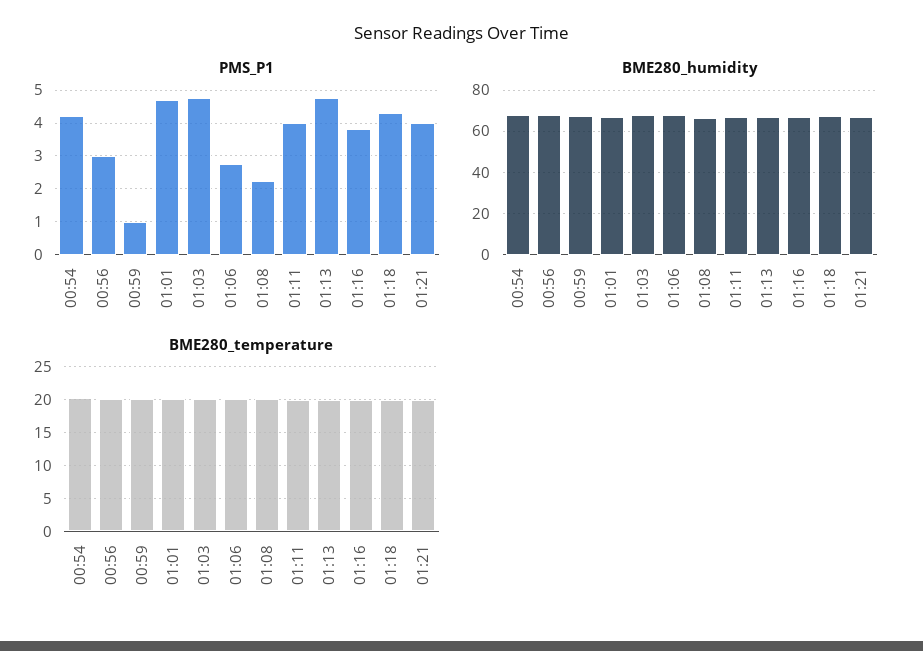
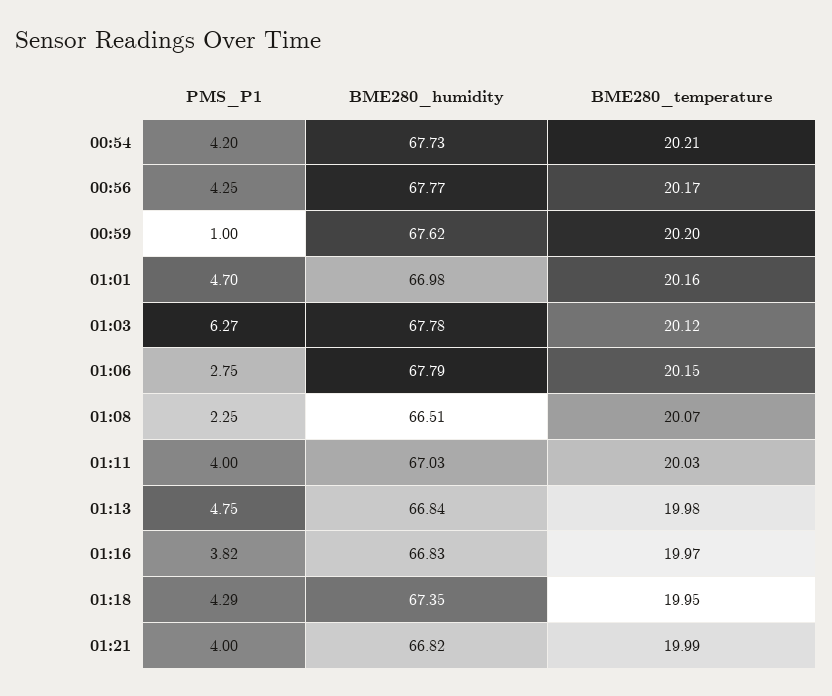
PMS_P1, 00:56: 3 -> 4.25
PMS_P1, 01:03: 4.8 -> 6.27

